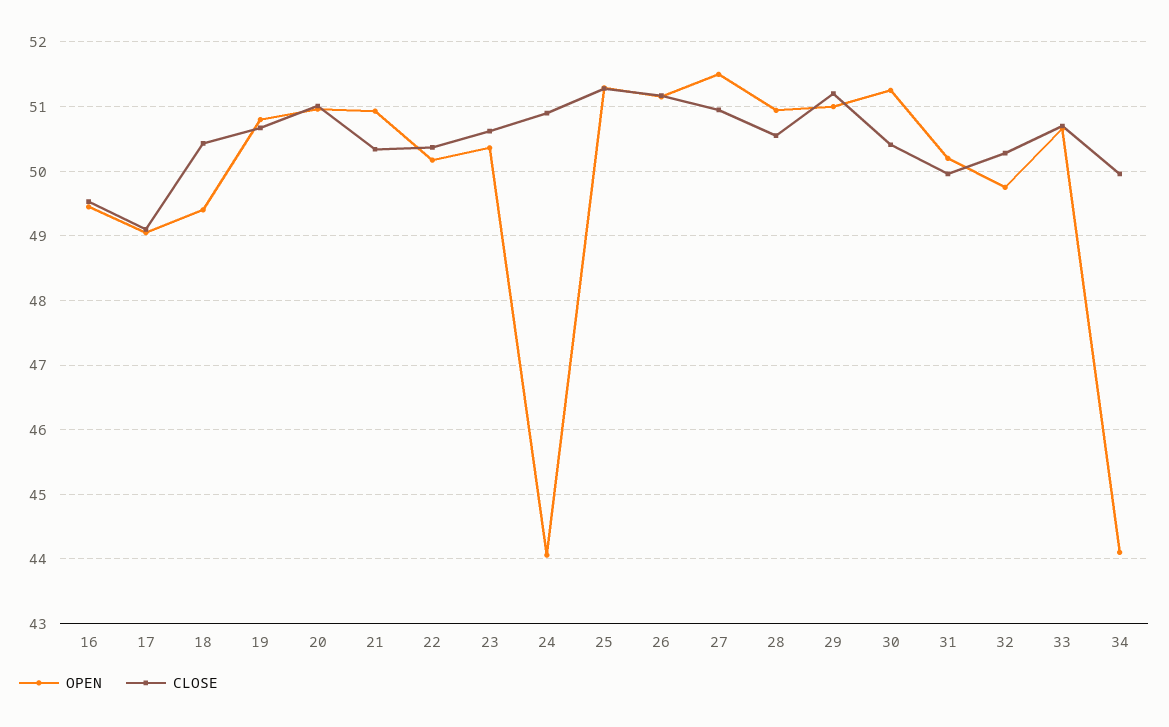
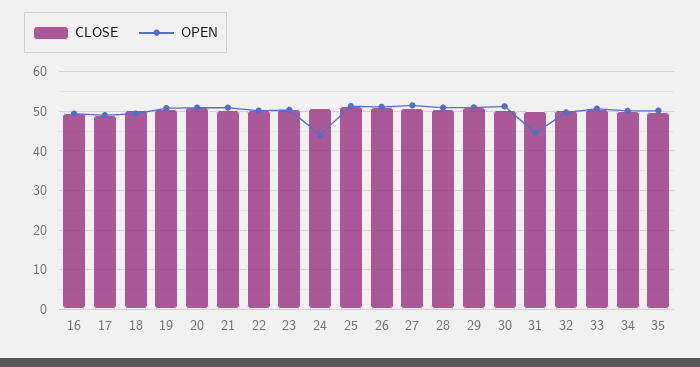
OPEN, 31: 50.2 -> 44
OPEN, 34: 44.1 -> 50
CLOSE, 35: none -> 50
OPEN, 35: none -> 50

